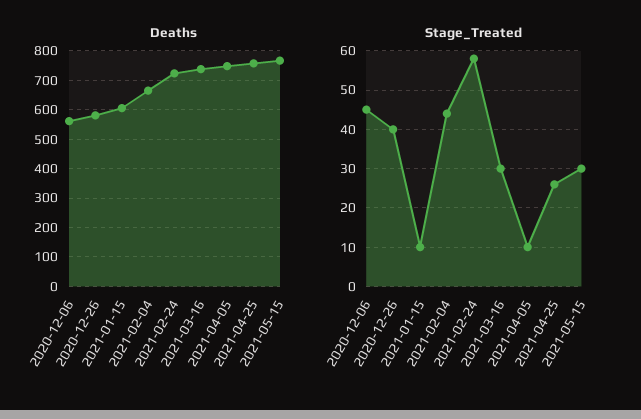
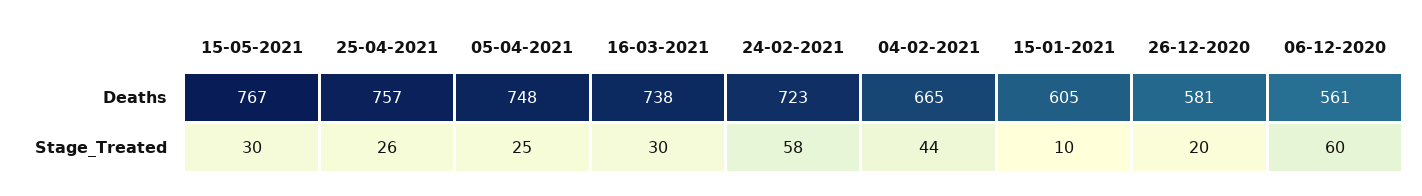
Stage_Treated, 2020-12-06: 45 -> 60
Stage_Treated, 2020-12-26: 40 -> 20
Stage_Treated, 2021-04-05: 10 -> 25

